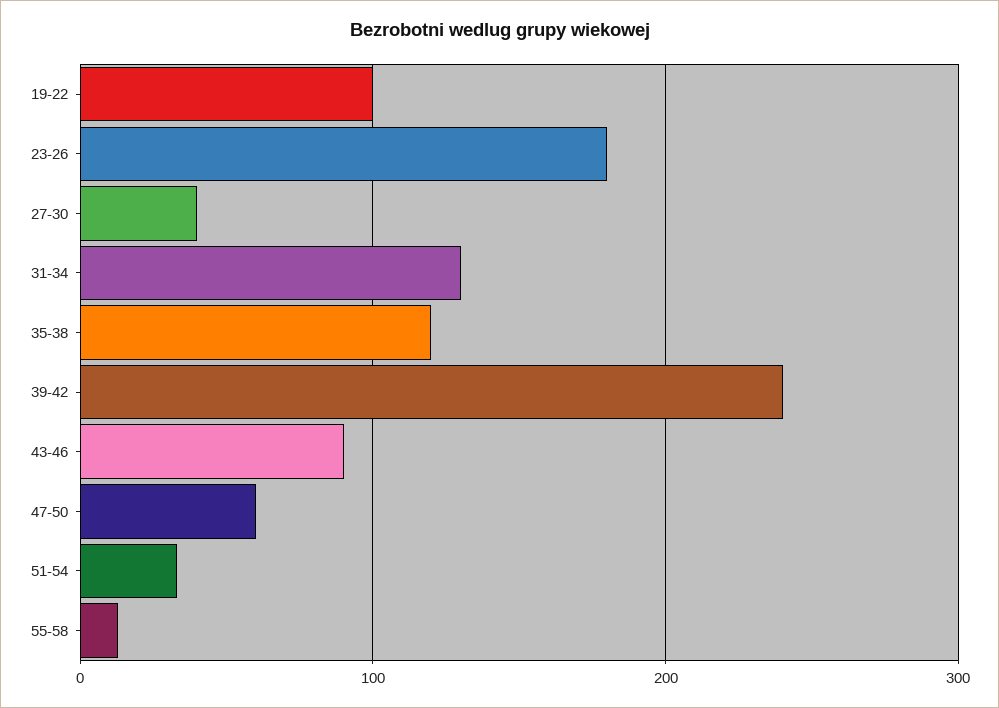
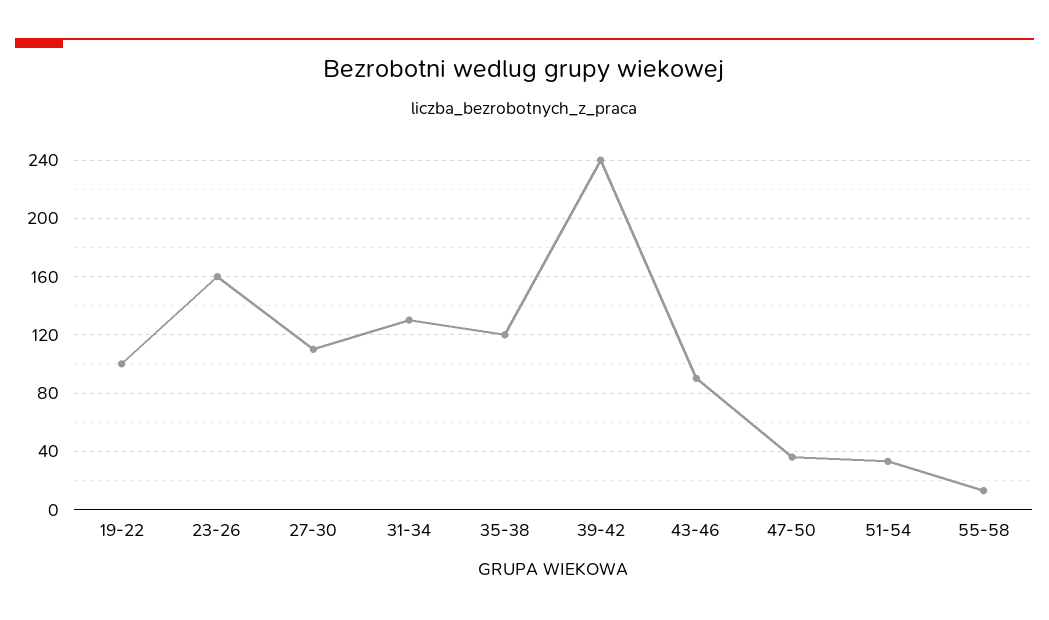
23-26: 180 -> 160
27-30: 40 -> 110
47-50: 60 -> 35

